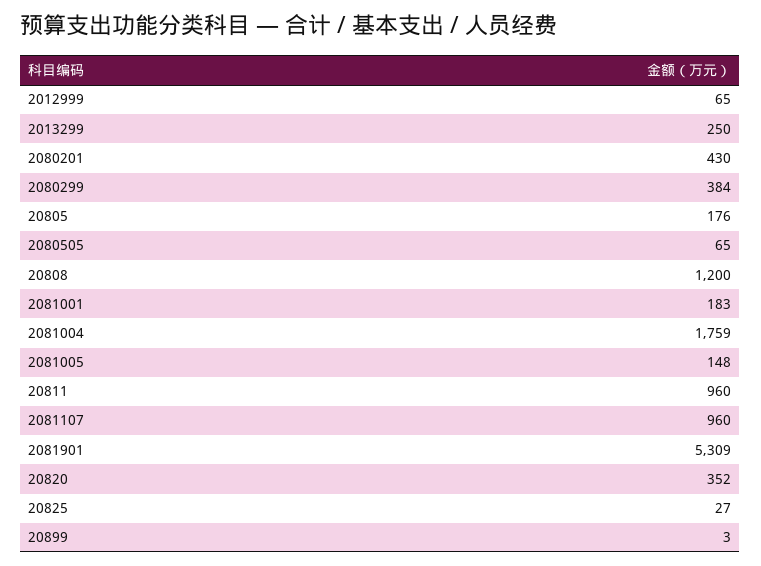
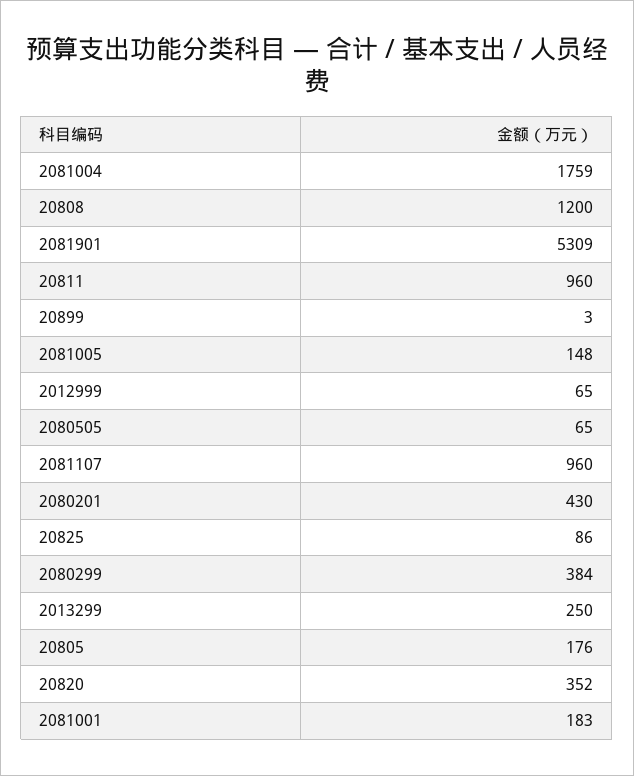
20825: 27 -> 86

